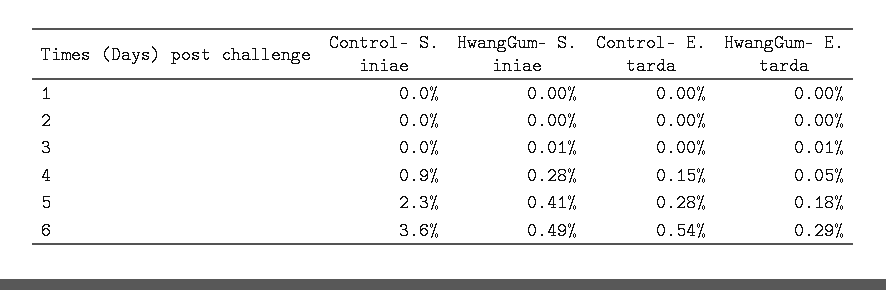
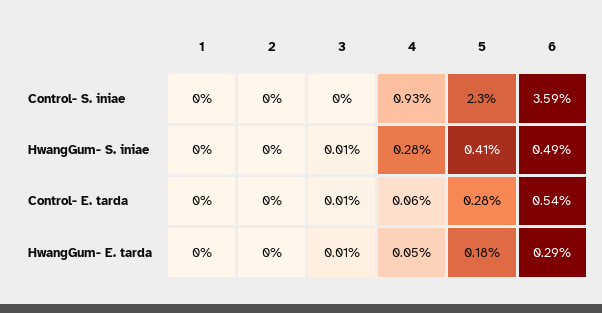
Control- E. tarda, 3: 0 -> 0.01
Control- E. tarda, 4: 0.15 -> 0.06

